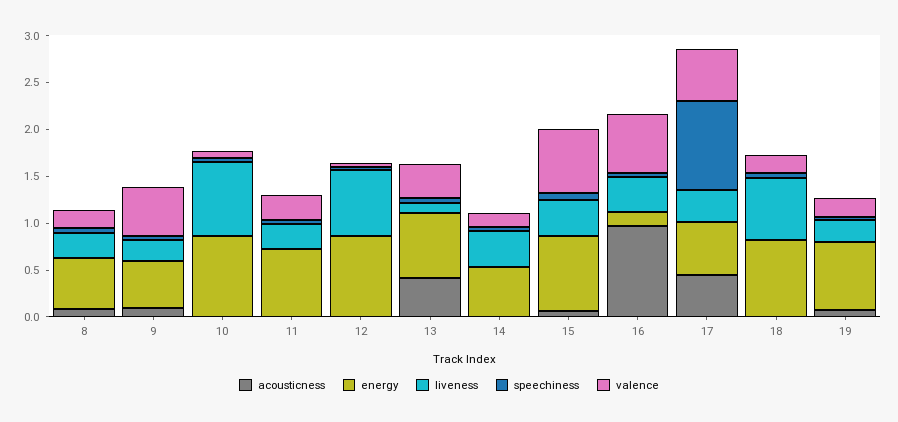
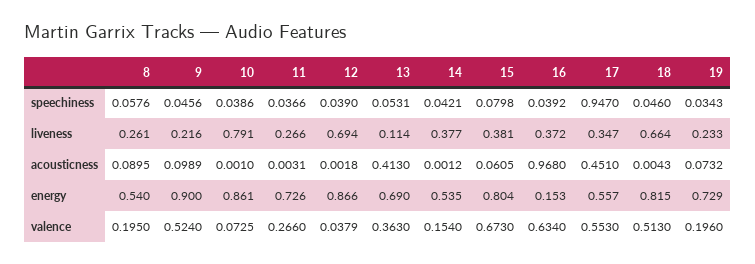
energy, 9: 0.5 -> 0.9
valence, 18: 0.2 -> 0.513

